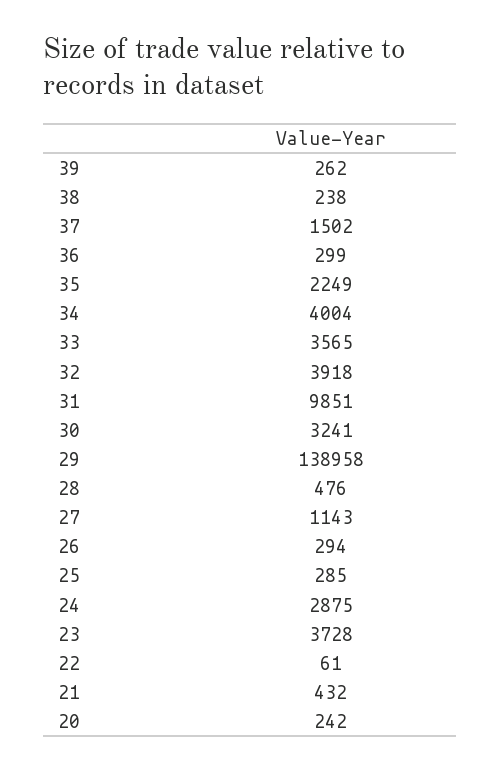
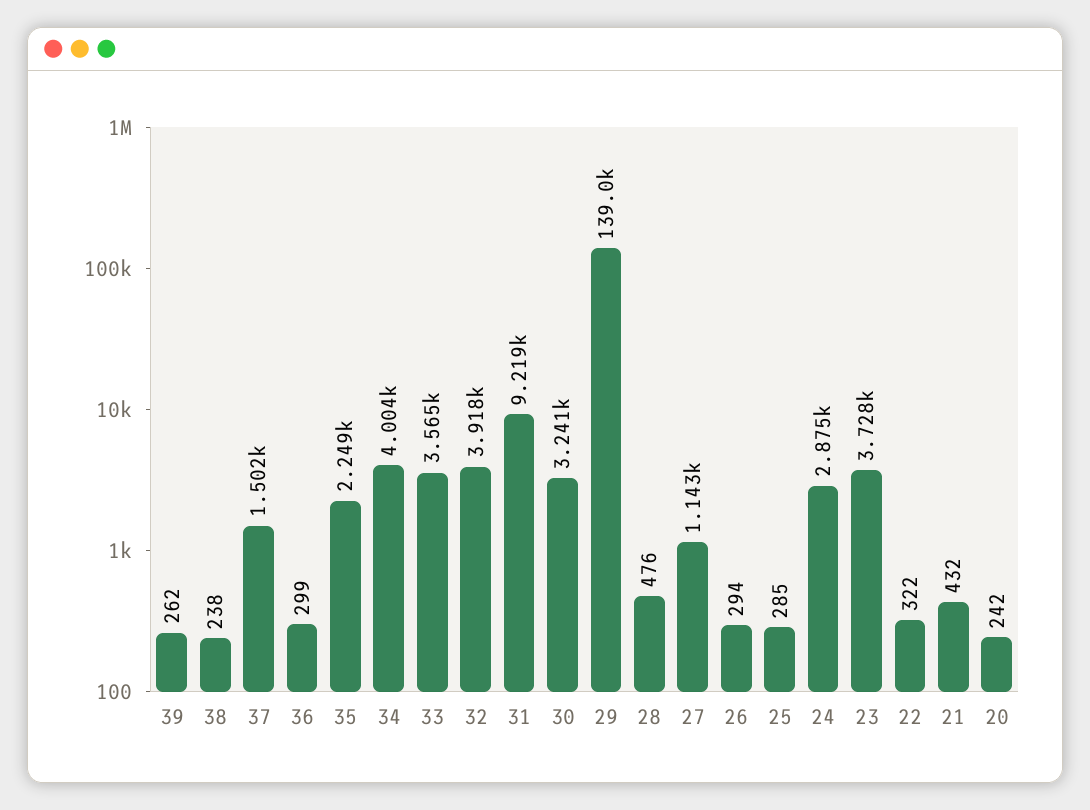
31: 9851 -> 9219
22: 61 -> 322

